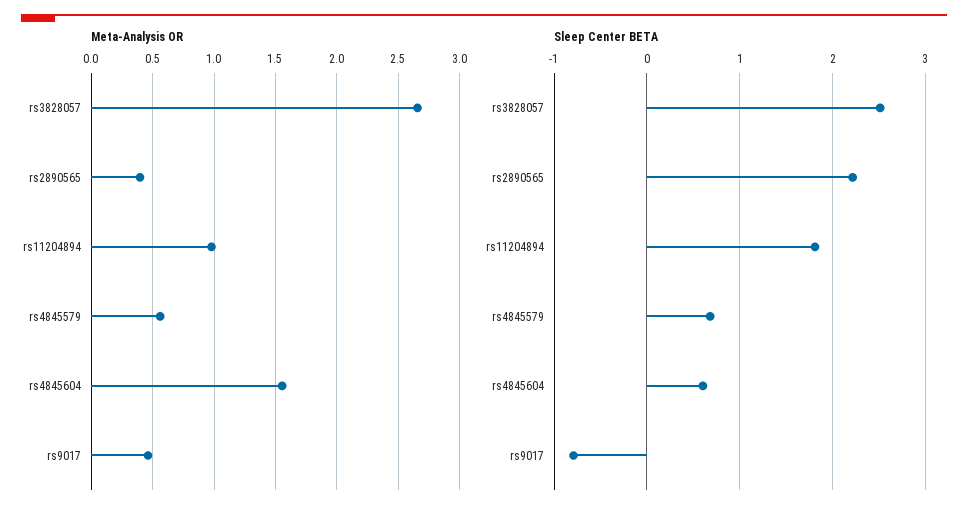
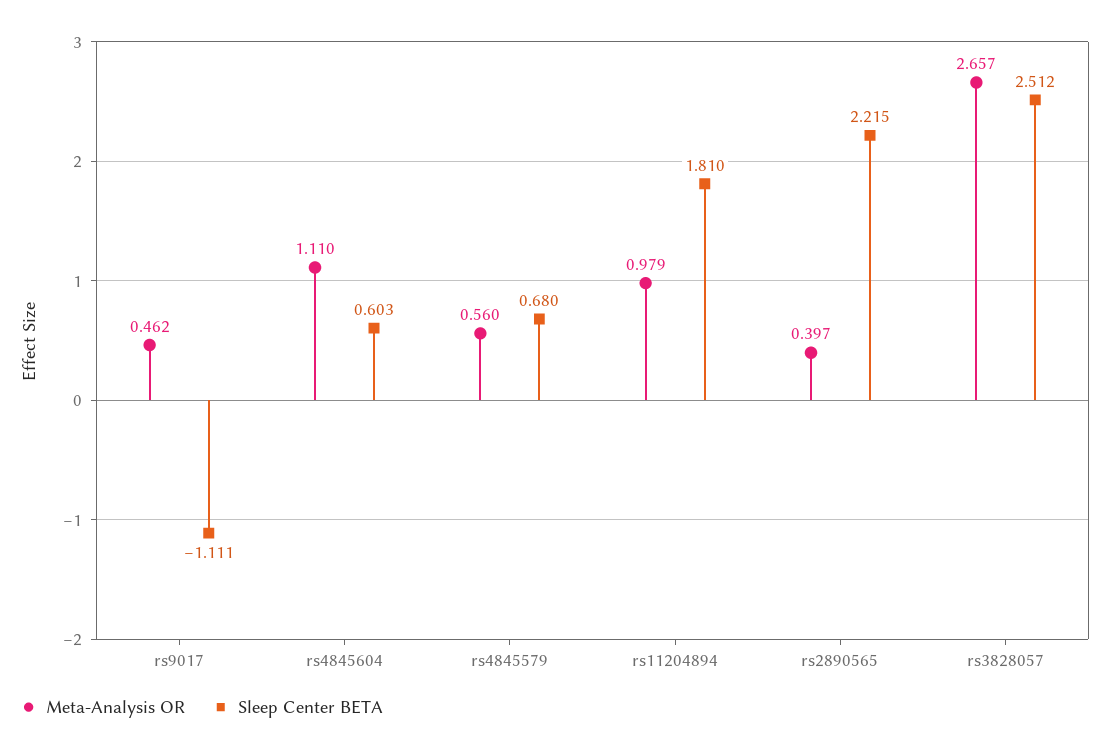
Meta-Analysis OR, rs4845604: 1.55 -> 1.11
Sleep Center BETA, rs9017: -0.8 -> -1.111

